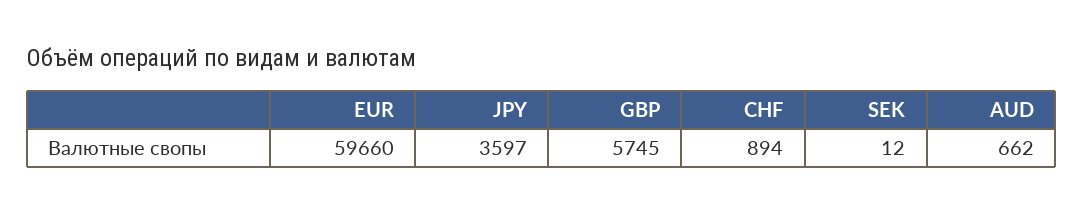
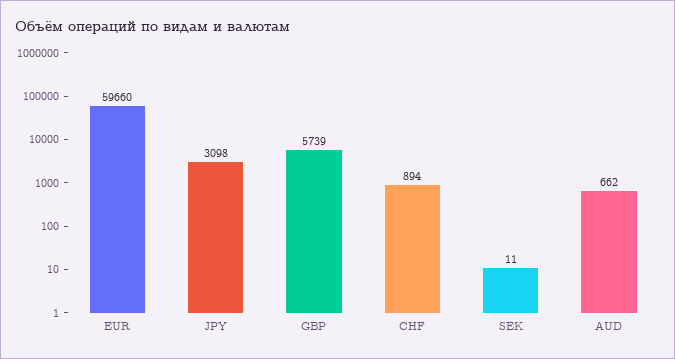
JPY: 3597 -> 3098
GBP: 5745 -> 5739
SEK: 12 -> 11

